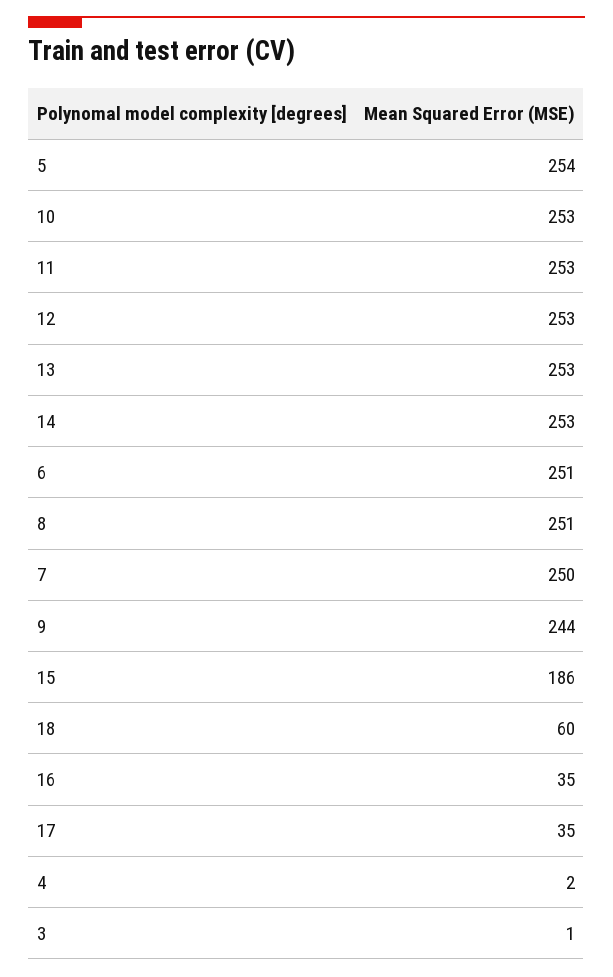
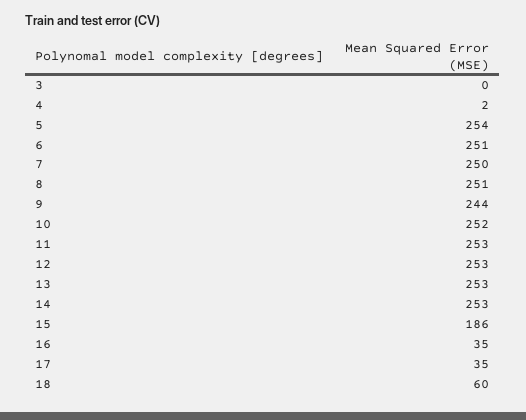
10: 253 -> 252
3: 1 -> 0

